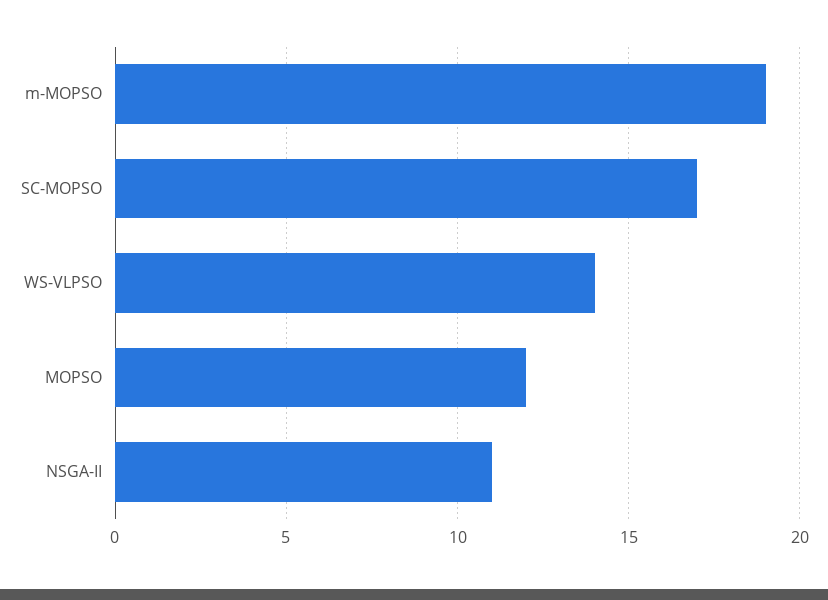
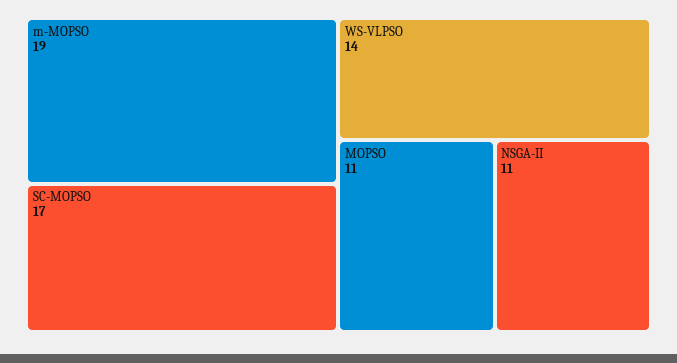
MOPSO: 12 -> 11

